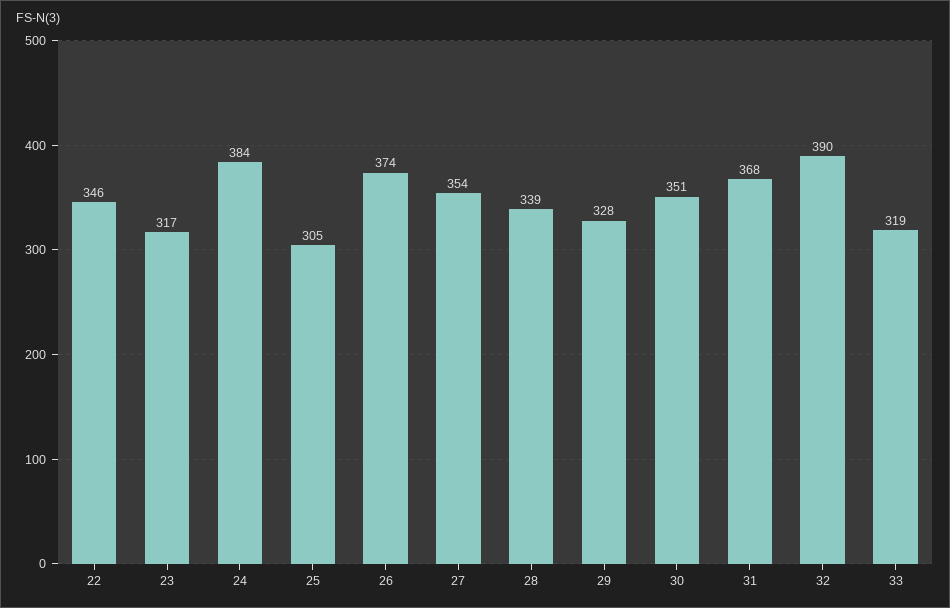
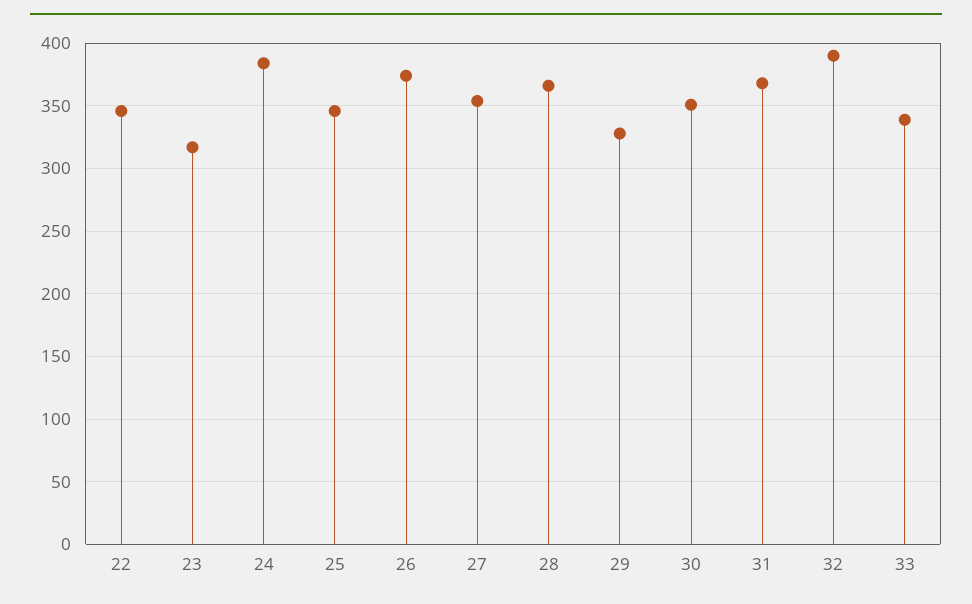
25: 305 -> 345
28: 339 -> 365
33: 319 -> 340

